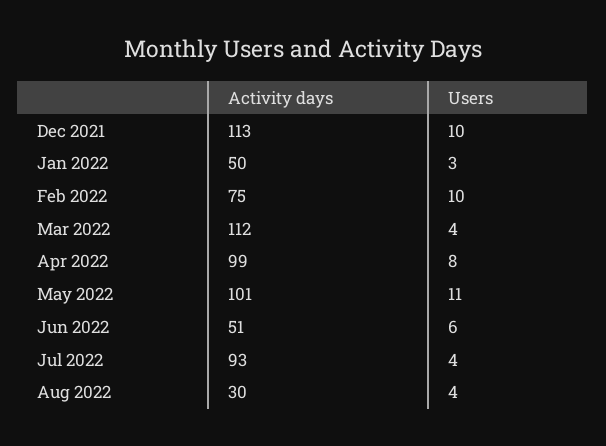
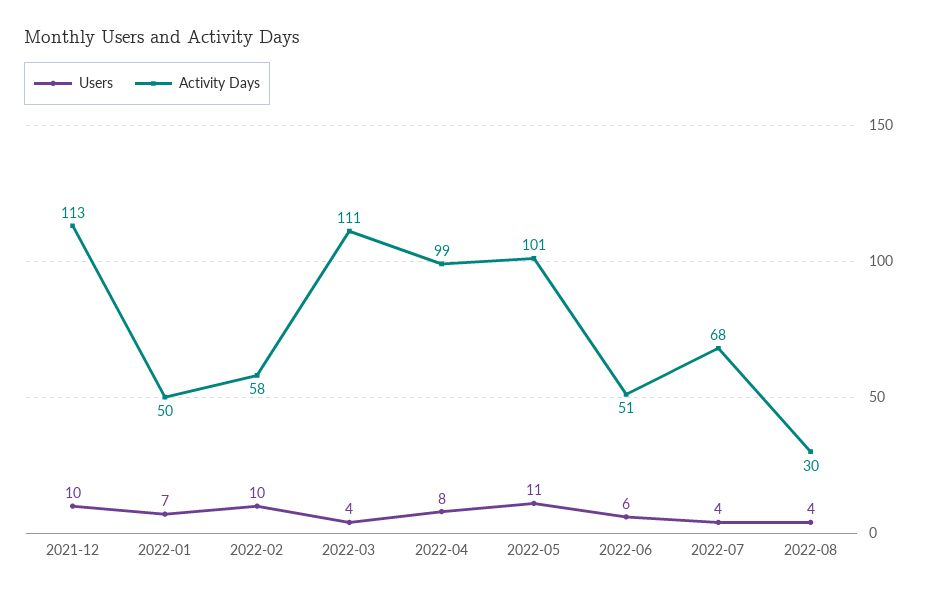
Users, Jan 2022: 3 -> 7
Activity days, Feb 2022: 75 -> 58
Activity days, Mar 2022: 112 -> 111
Activity days, Jul 2022: 93 -> 68

